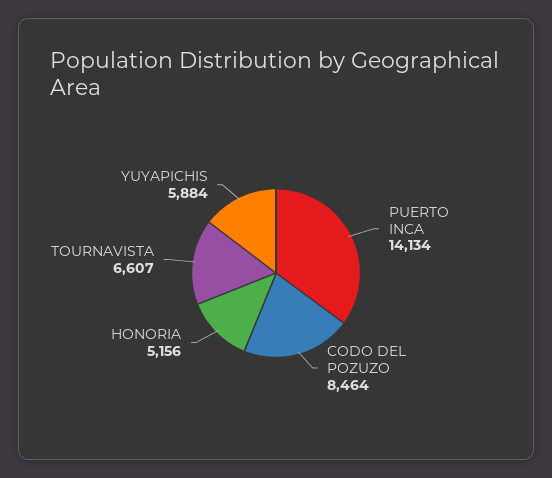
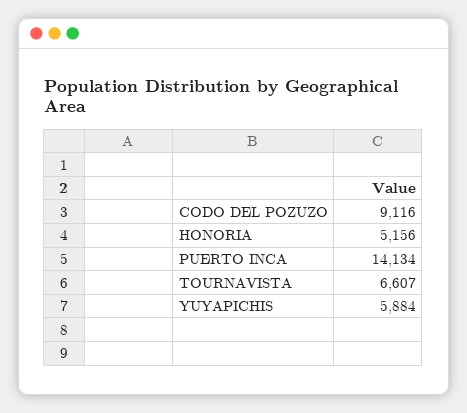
CODO DEL POZUZO: 8464 -> 9116

